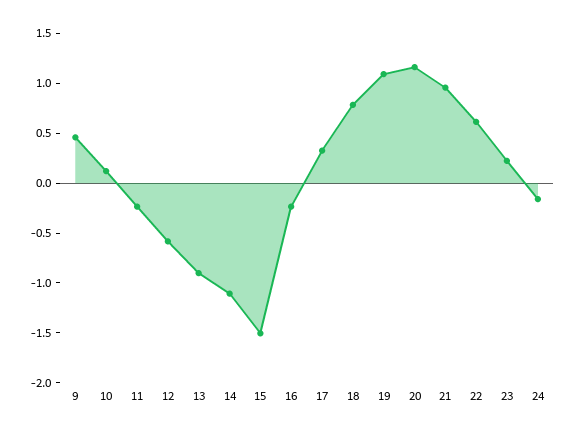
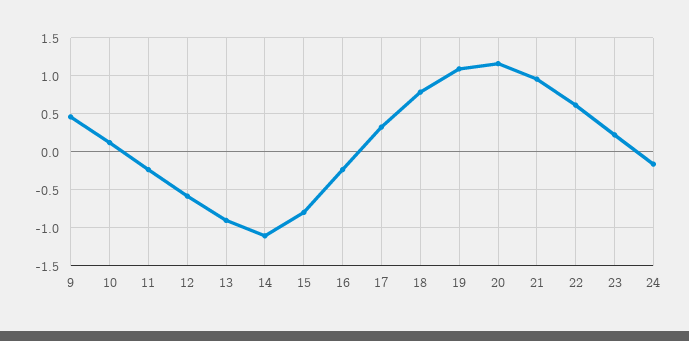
15: -1.5 -> -0.8

